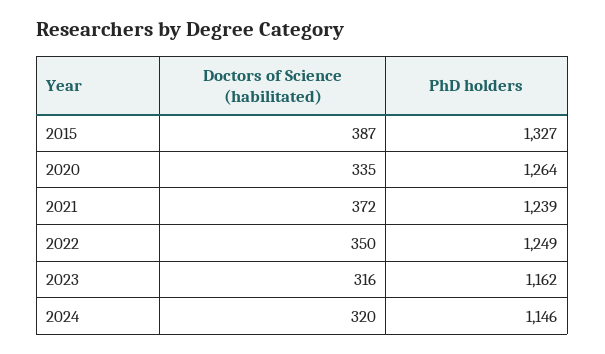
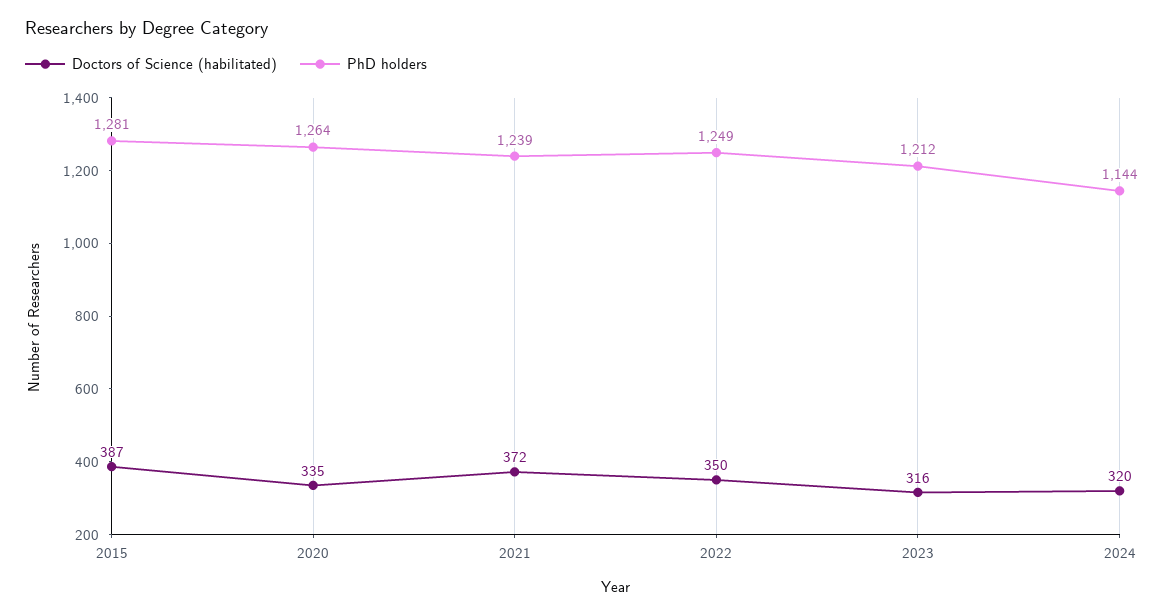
PhD holders, 2015: 1327 -> 1281
PhD holders, 2023: 1162 -> 1212
PhD holders, 2024: 1146 -> 1144

